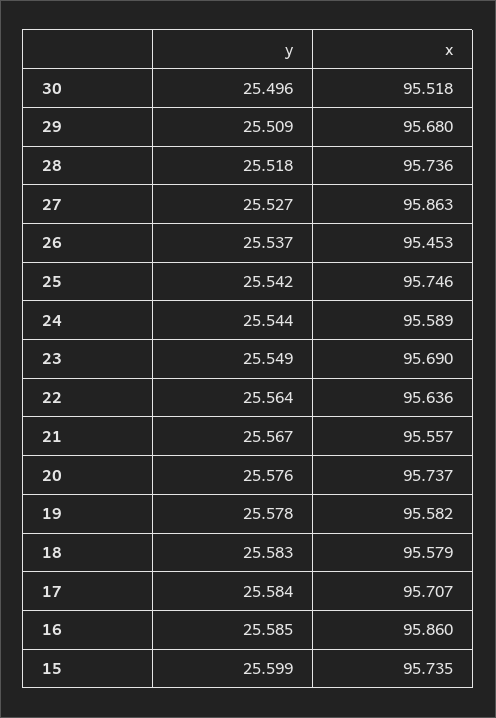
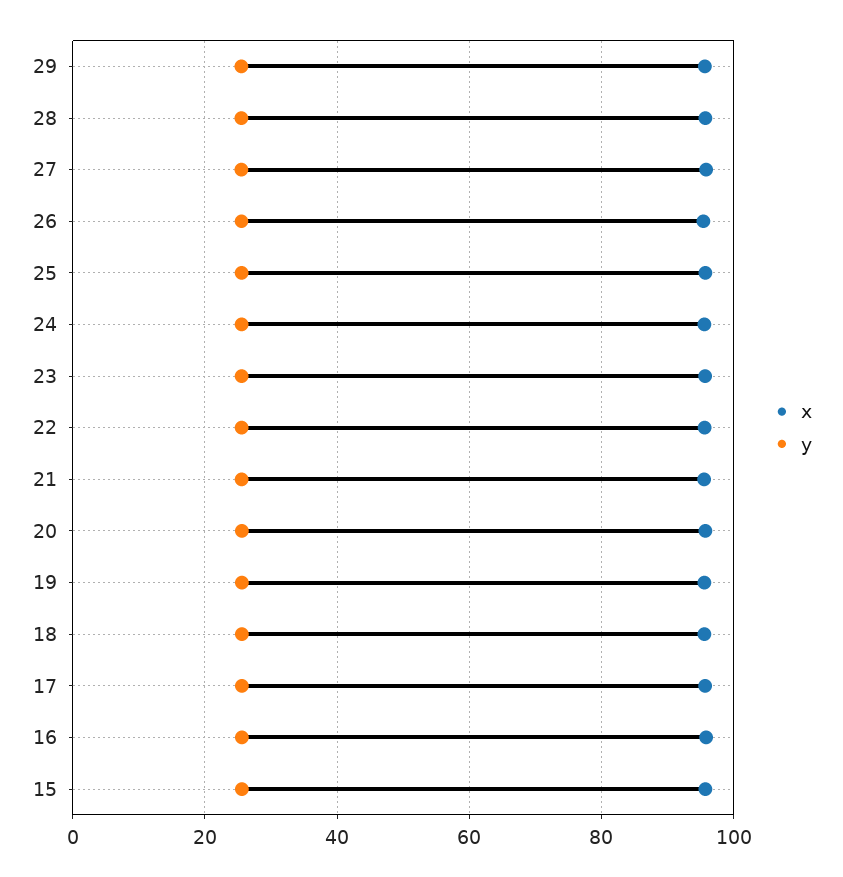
y, 30: 25.496 -> none
x, 30: 95.518 -> none

